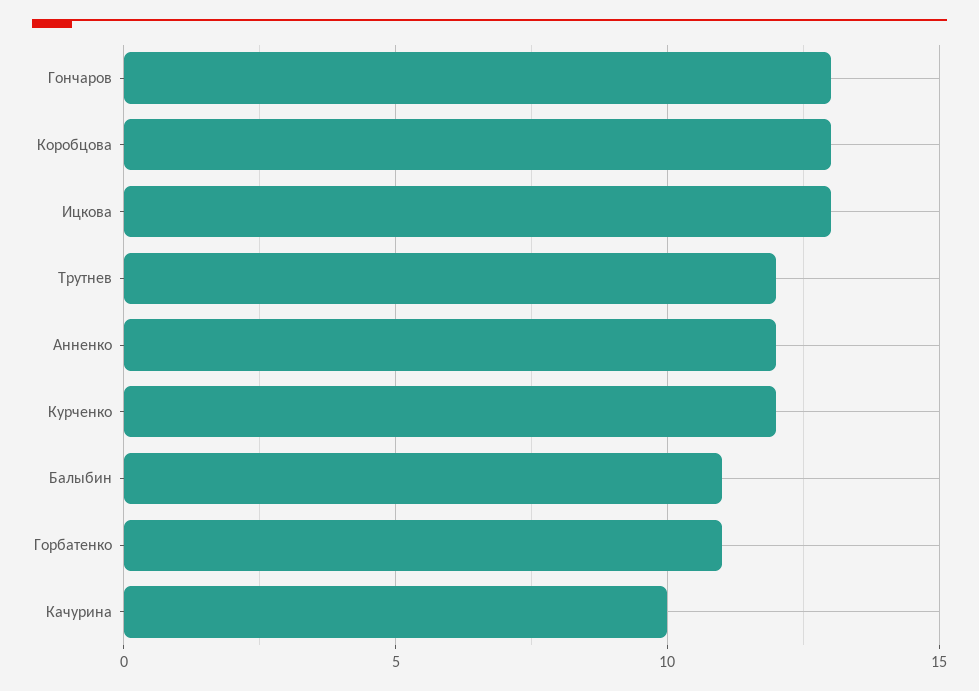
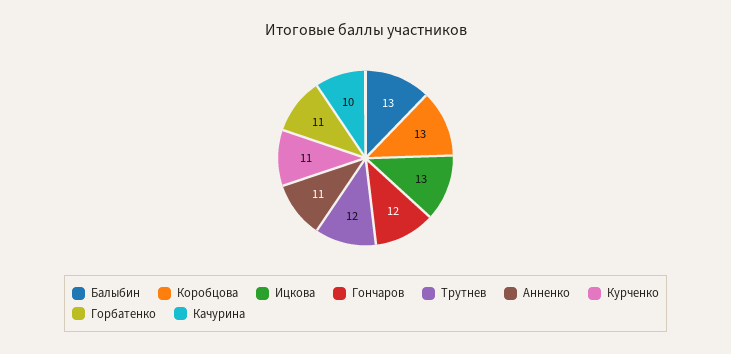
Гончаров: 13 -> 12
Анненко: 12 -> 11
Курченко: 12 -> 11
Балыбин: 11 -> 13

